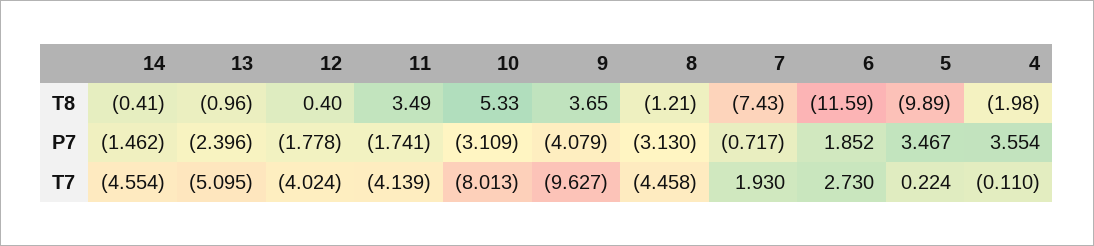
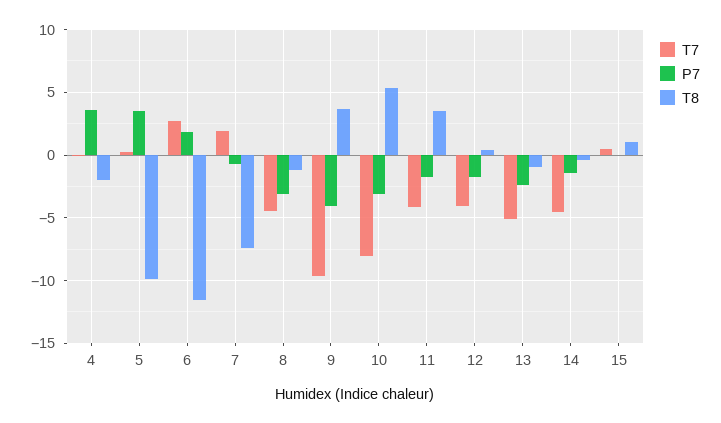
T7, 15: none -> 0.5
P7, 15: none -> 0
T8, 15: none -> 1

